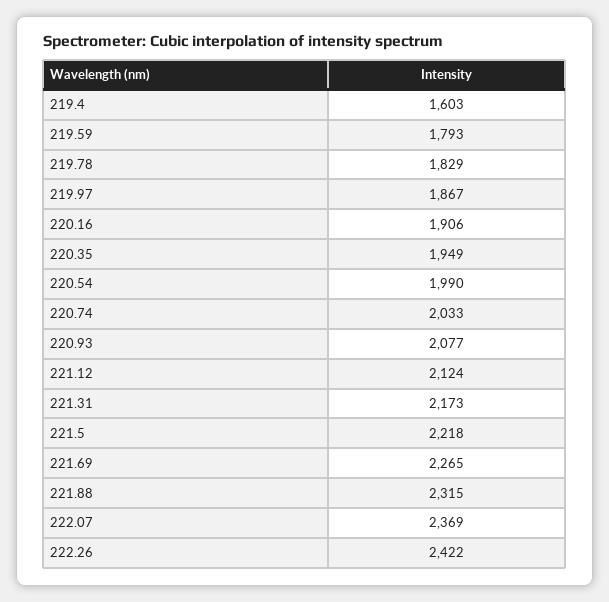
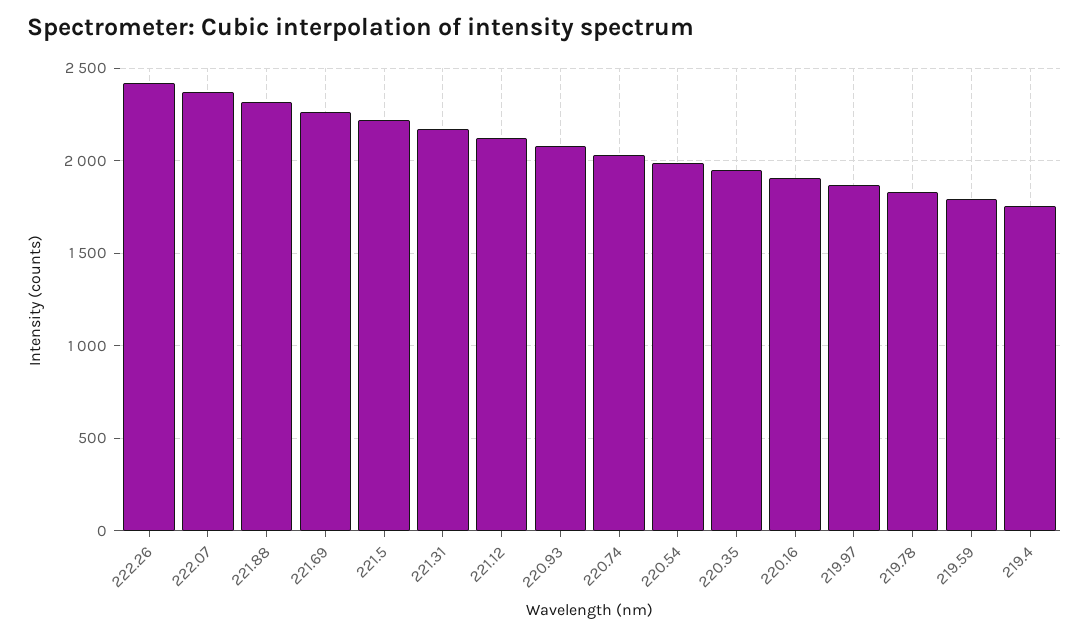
219.4: 1603 -> 1750

